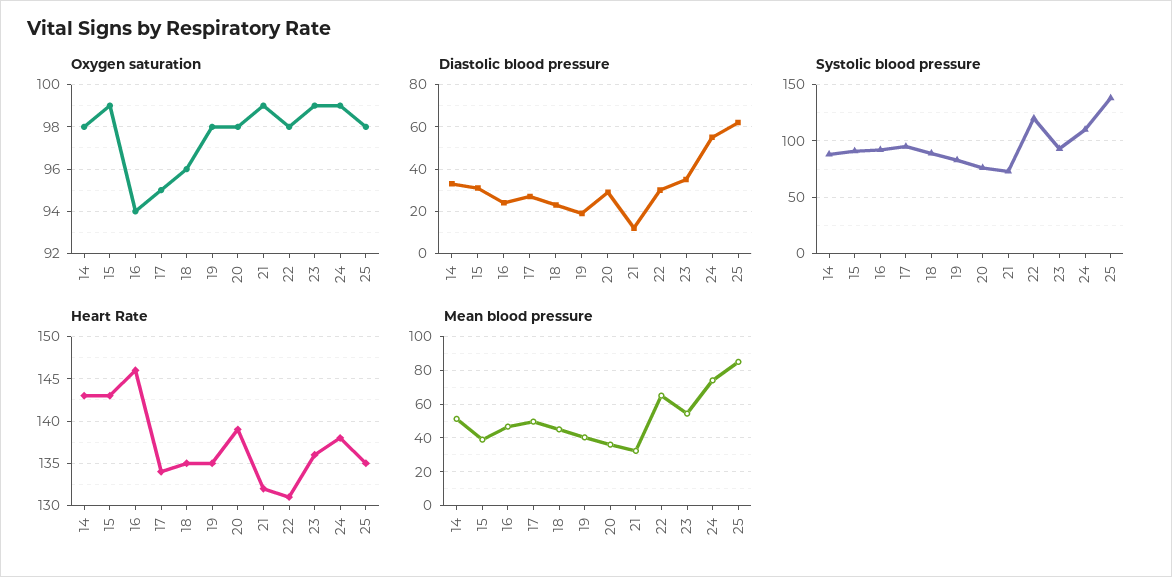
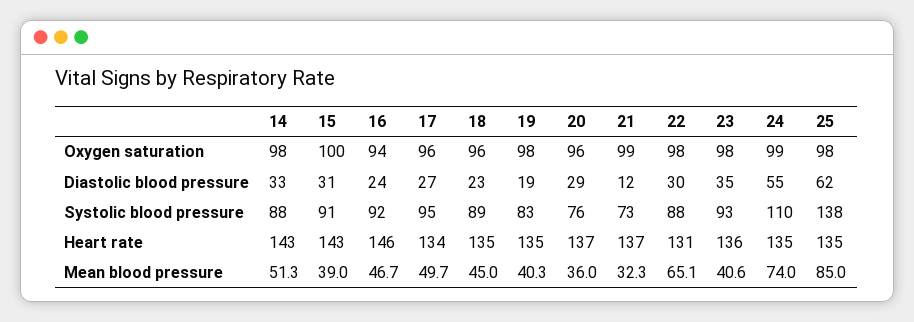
Oxygen saturation, 15: 99 -> 100
Oxygen saturation, 17: 95 -> 96
Oxygen saturation, 20: 98 -> 96
Oxygen saturation, 23: 99 -> 98
Systolic blood pressure, 22: 120 -> 88
Heart Rate, 20: 139 -> 137
Heart Rate, 21: 132 -> 137
Heart Rate, 24: 138 -> 135
Mean blood pressure, 23: 55 -> 40.6

